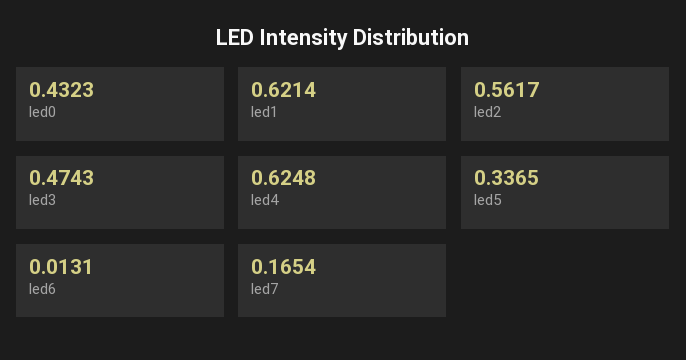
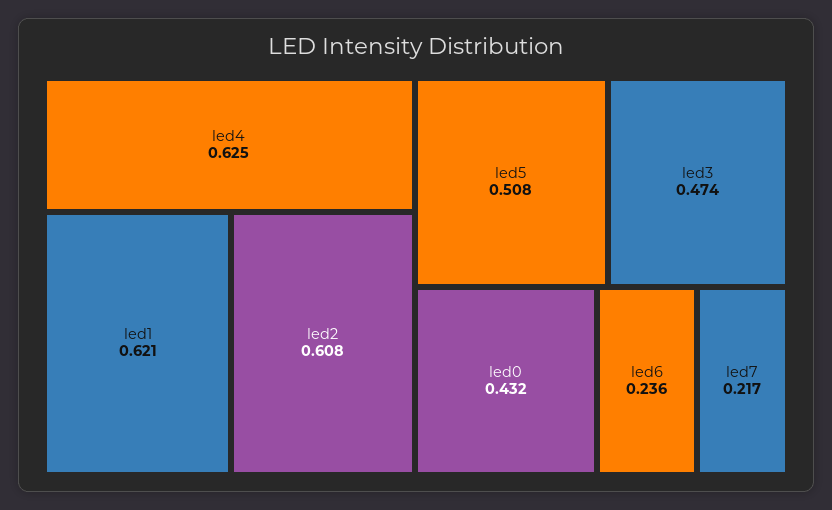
led2: 0.5617 -> 0.608
led5: 0.3365 -> 0.508
led6: 0.0131 -> 0.236
led7: 0.1654 -> 0.217

